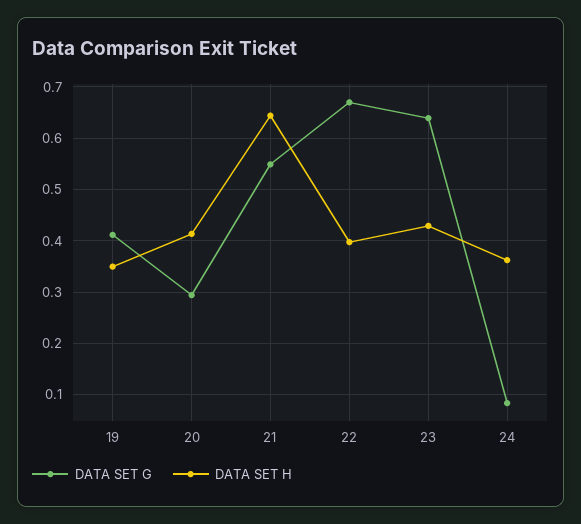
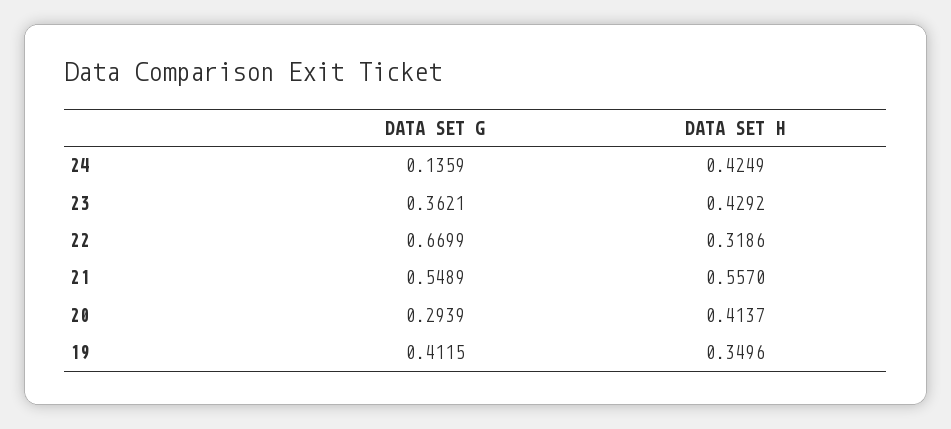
DATA SET H, 21: 0.64 -> 0.557
DATA SET H, 22: 0.4 -> 0.3186
DATA SET G, 23: 0.64 -> 0.3621
DATA SET G, 24: 0.08 -> 0.1359
DATA SET H, 24: 0.36 -> 0.4249

